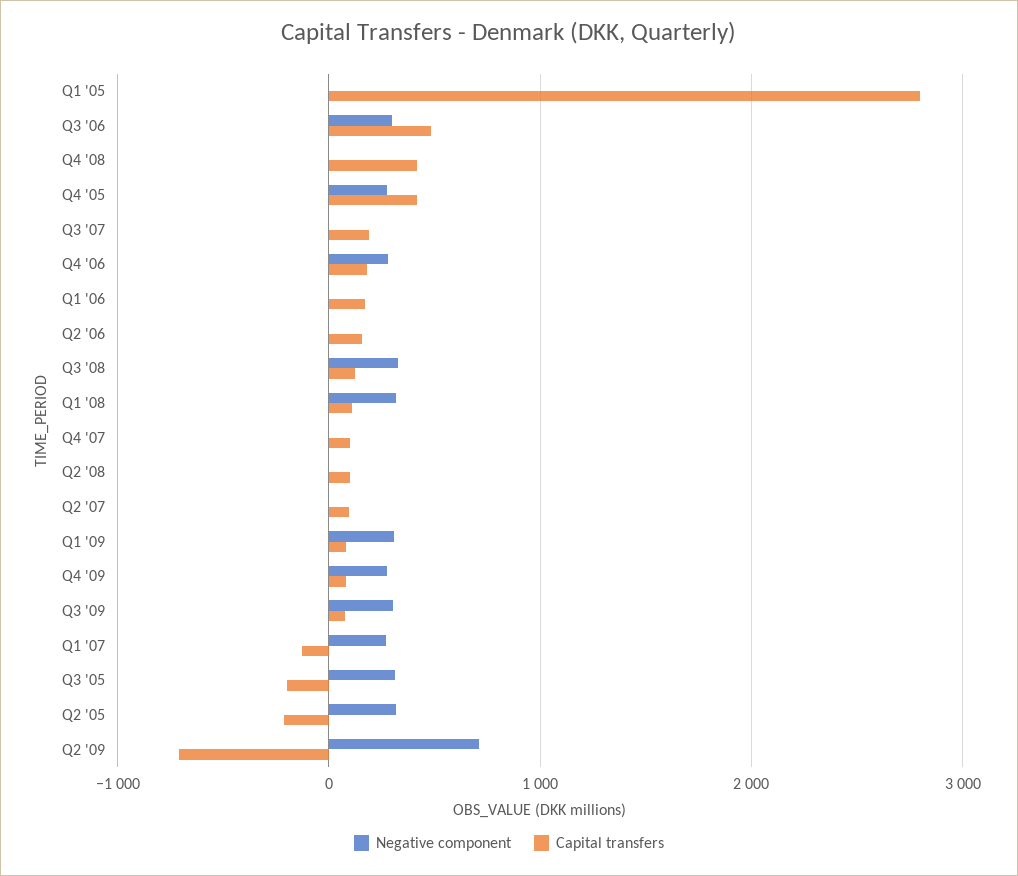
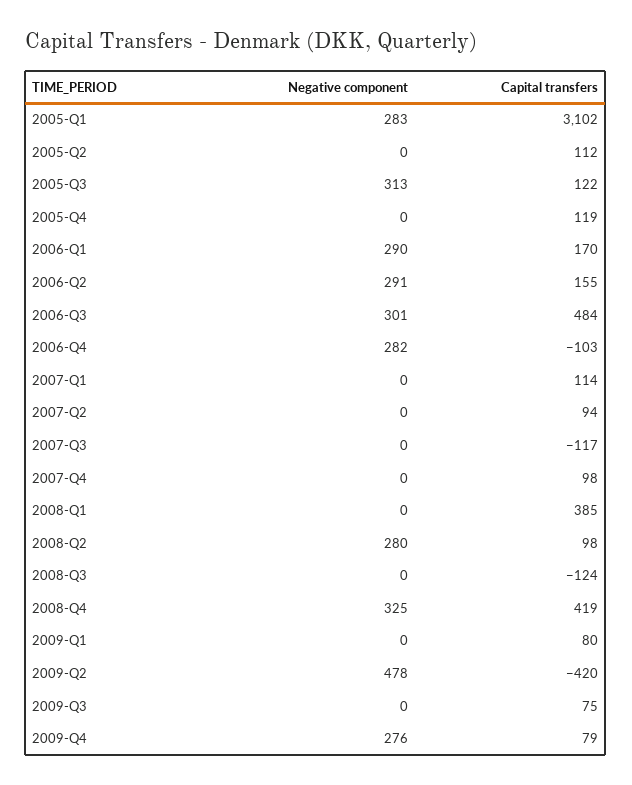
Negative component, Q1 '05: 0 -> 283
Capital transfers, Q1 '05: 2800 -> 3102
Negative component, Q4 '08: 0 -> 325
Negative component, Q4 '05: 300 -> 0
Capital transfers, Q4 '05: 400 -> 119
Capital transfers, Q3 '07: 200 -> -117
Capital transfers, Q4 '06: 200 -> -103
Negative component, Q1 '06: 0 -> 290
Negative component, Q2 '06: 0 -> 291
Negative component, Q3 '08: 300 -> 0
Capital transfers, Q3 '08: 100 -> -124
Negative component, Q1 '08: 300 -> 0
Capital transfers, Q1 '08: 100 -> 385
Negative component, Q2 '08: 0 -> 280
Negative component, Q1 '09: 300 -> 0
Negative component, Q3 '09: 300 -> 0
Negative component, Q1 '07: 300 -> 0
Capital transfers, Q1 '07: -100 -> 114
Capital transfers, Q3 '05: -200 -> 122
Negative component, Q2 '05: 300 -> 0
Capital transfers, Q2 '05: -200 -> 112
Negative component, Q2 '09: 700 -> 478
Capital transfers, Q2 '09: -700 -> -420

